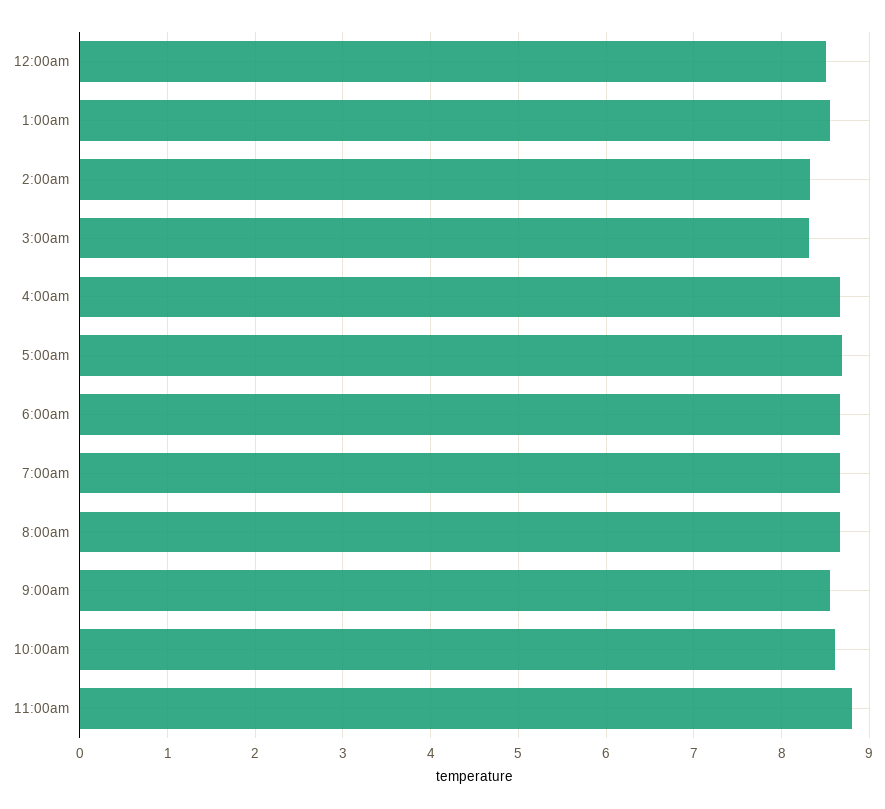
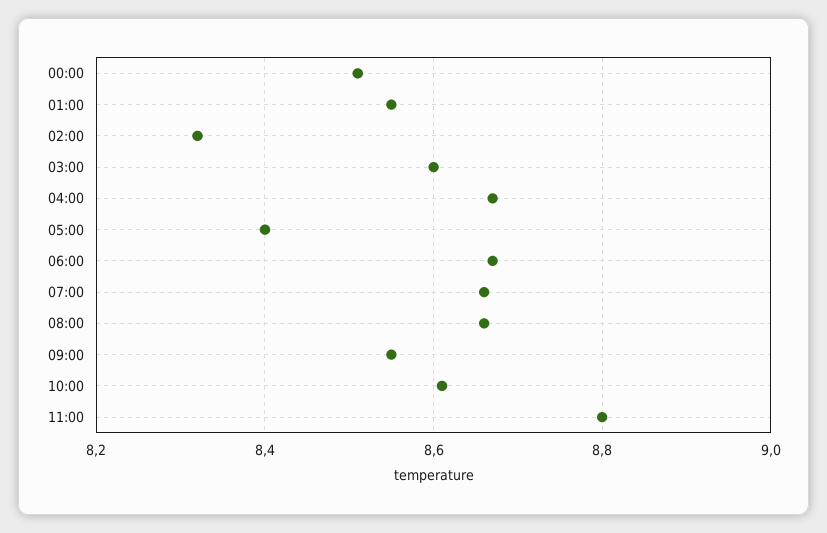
3:00am: 8.3 -> 8.6
5:00am: 8.7 -> 8.4

